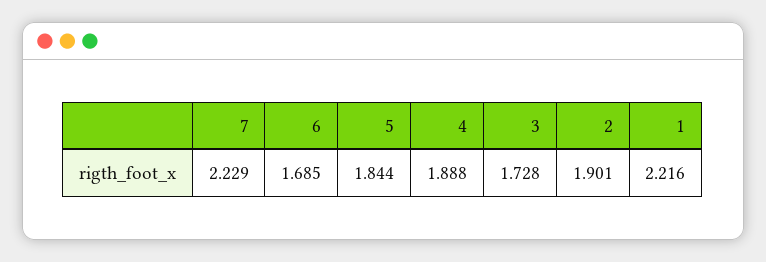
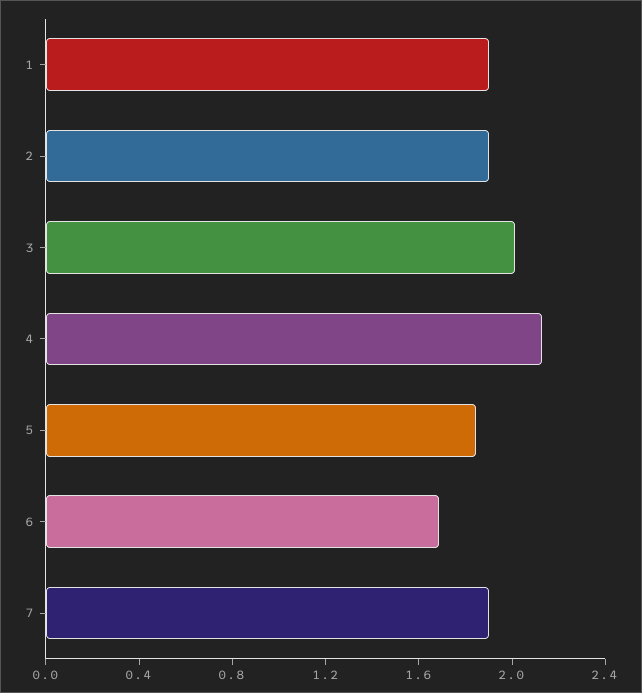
7: 2.229 -> 1.9
4: 1.888 -> 2.1
3: 1.728 -> 2
1: 2.216 -> 1.9

